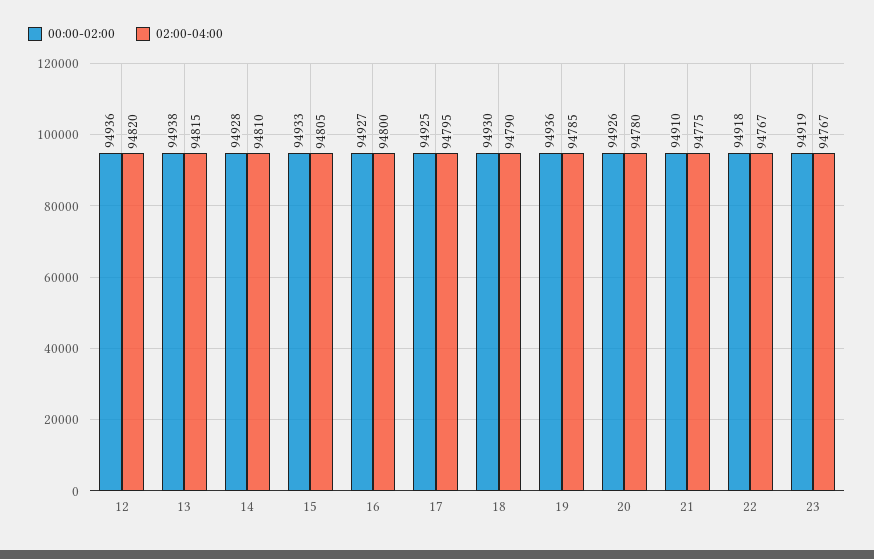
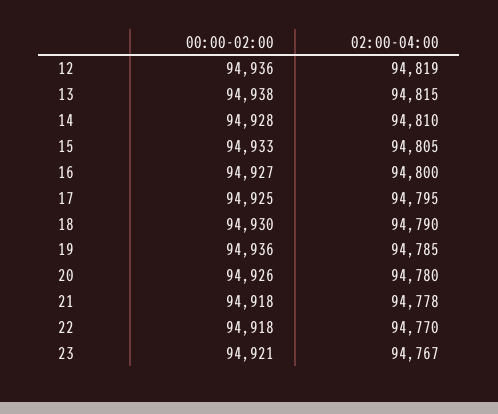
02:00-04:00, 12: 94820 -> 94819
00:00-02:00, 21: 94910 -> 94918
02:00-04:00, 21: 94775 -> 94778
02:00-04:00, 22: 94767 -> 94770
00:00-02:00, 23: 94919 -> 94921

